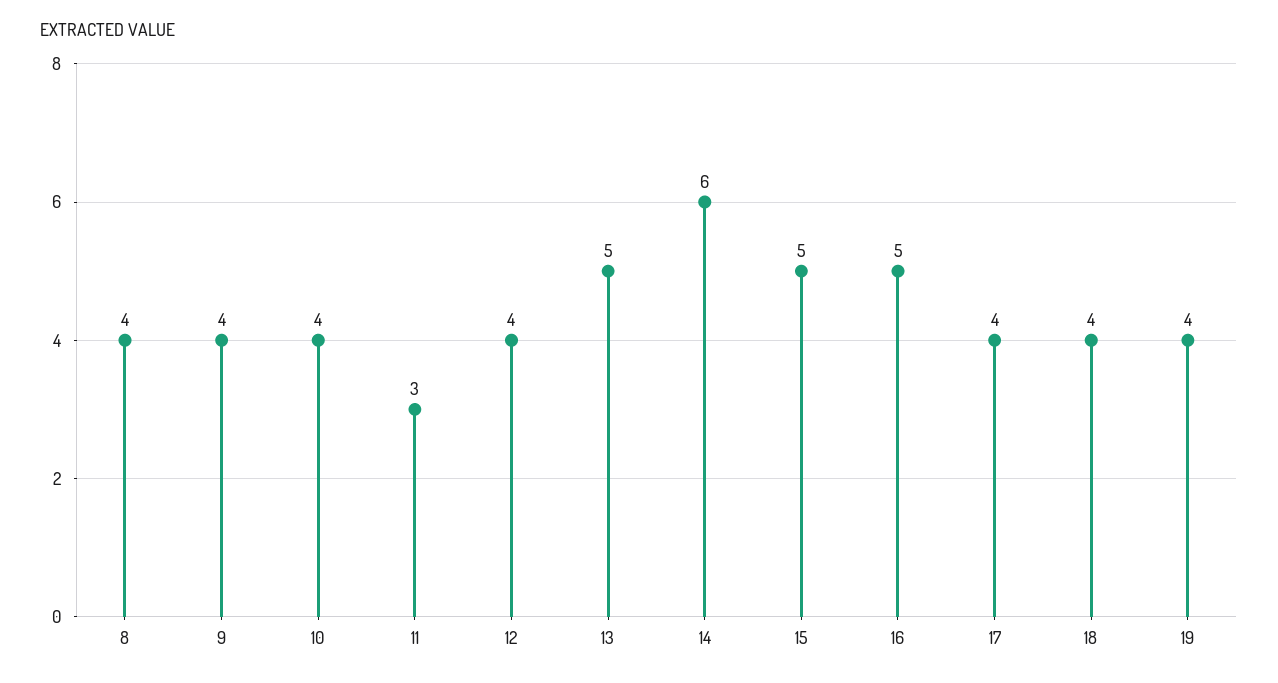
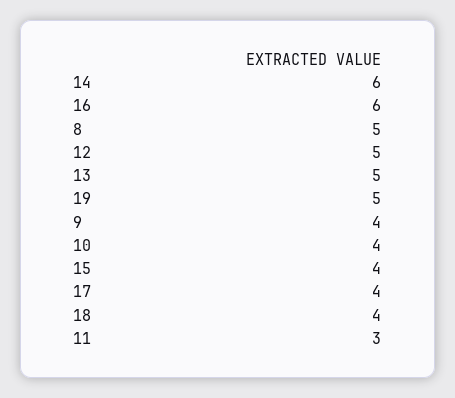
8: 4 -> 5
12: 4 -> 5
15: 5 -> 4
16: 5 -> 6
19: 4 -> 5

